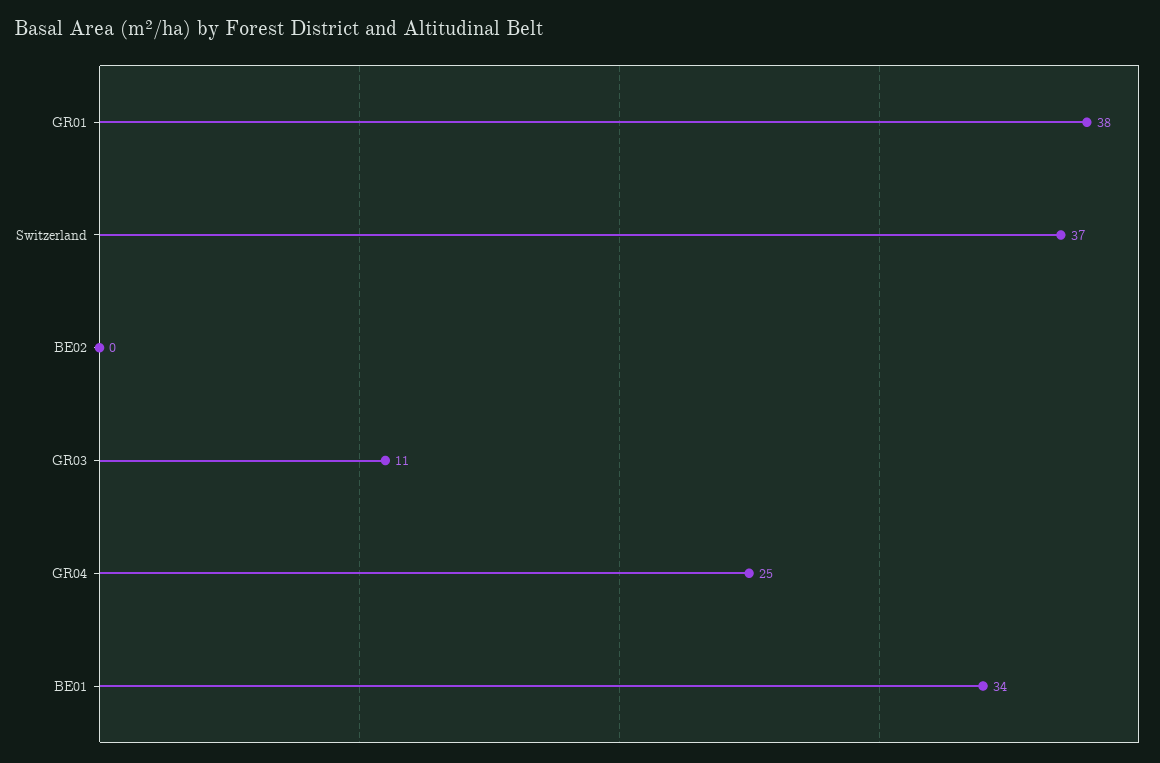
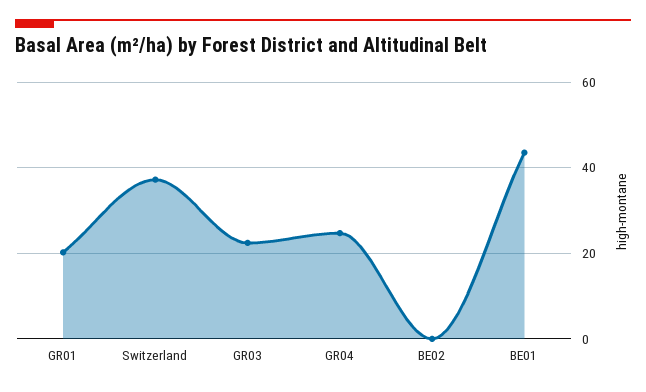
GR01: 38 -> 20
GR03: 11 -> 22
BE01: 34 -> 44

